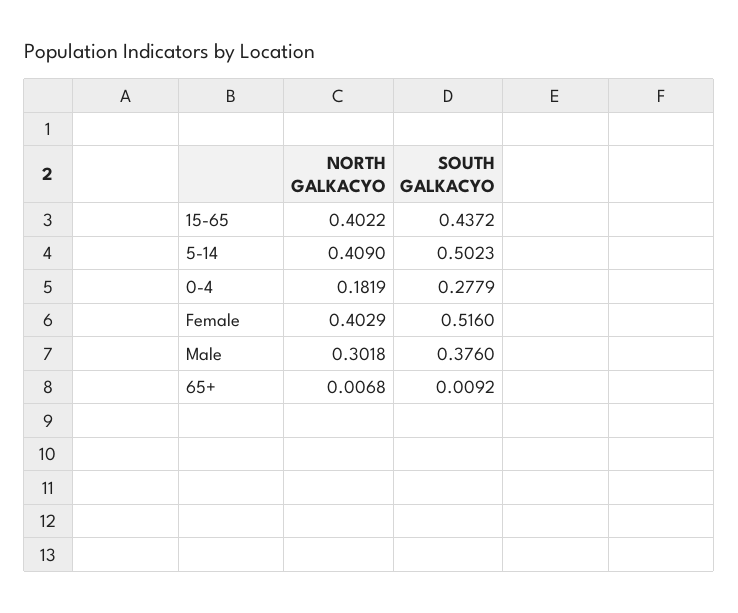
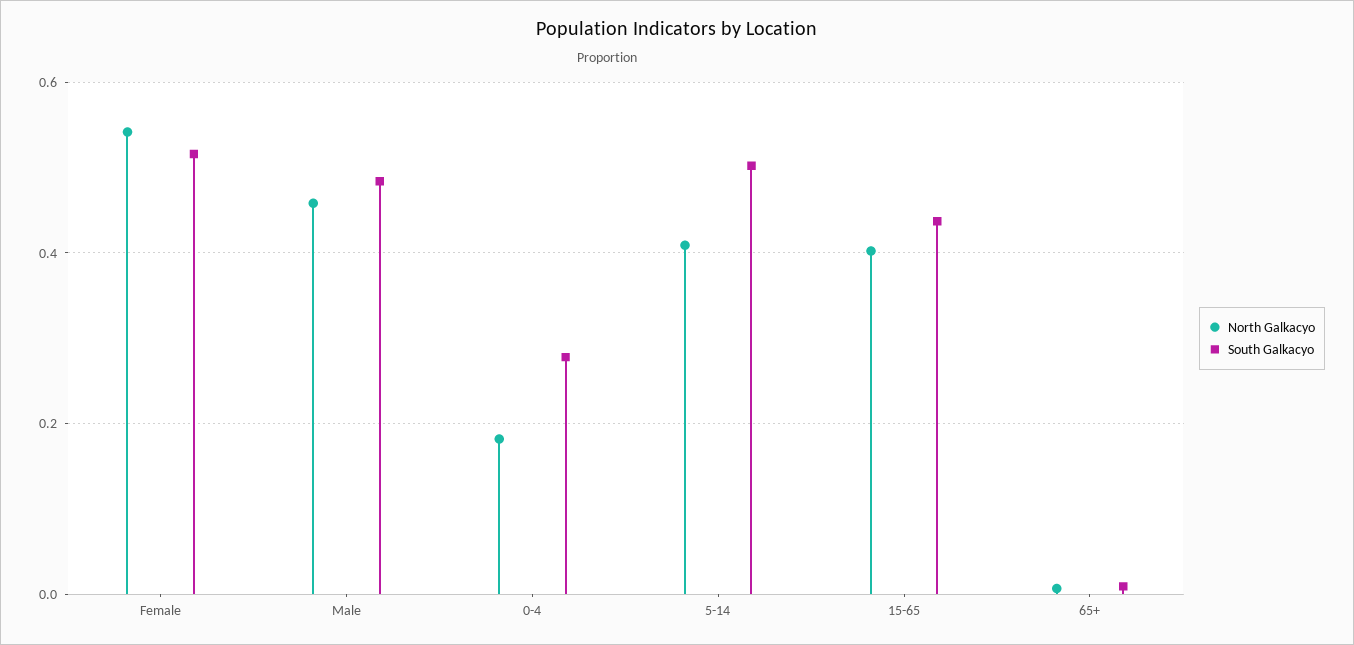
NORTH GALKACYO, Female: 0.4029 -> 0.54
NORTH GALKACYO, Male: 0.3018 -> 0.46
SOUTH GALKACYO, Male: 0.376 -> 0.48

